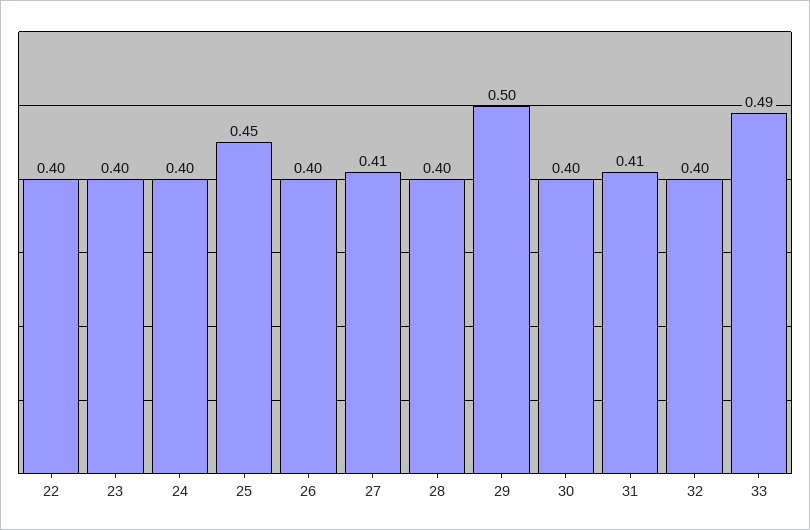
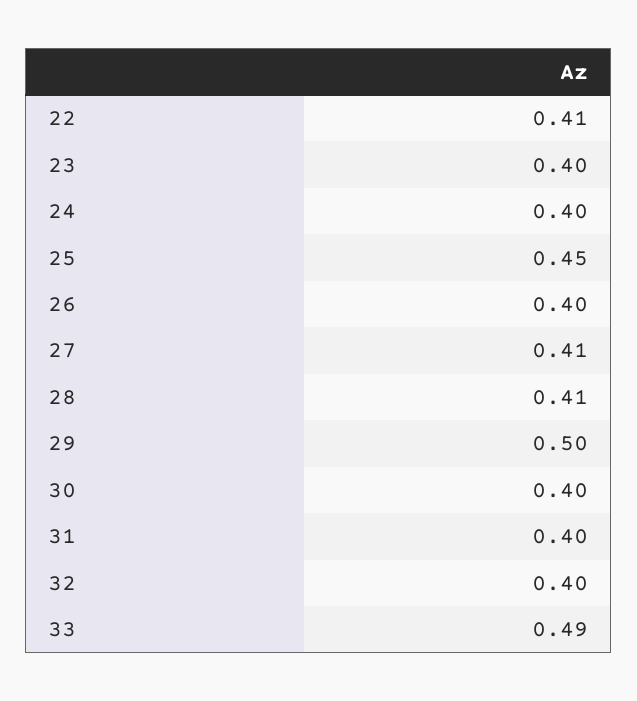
22: 0.4 -> 0.41
28: 0.4 -> 0.41
31: 0.41 -> 0.4

